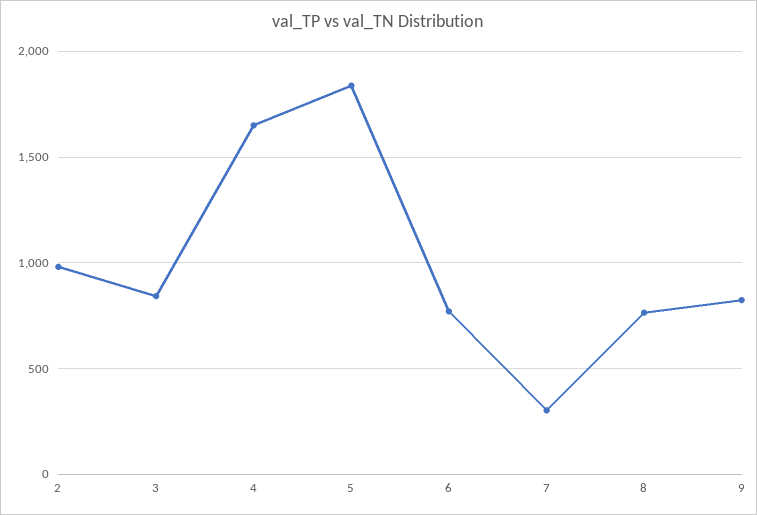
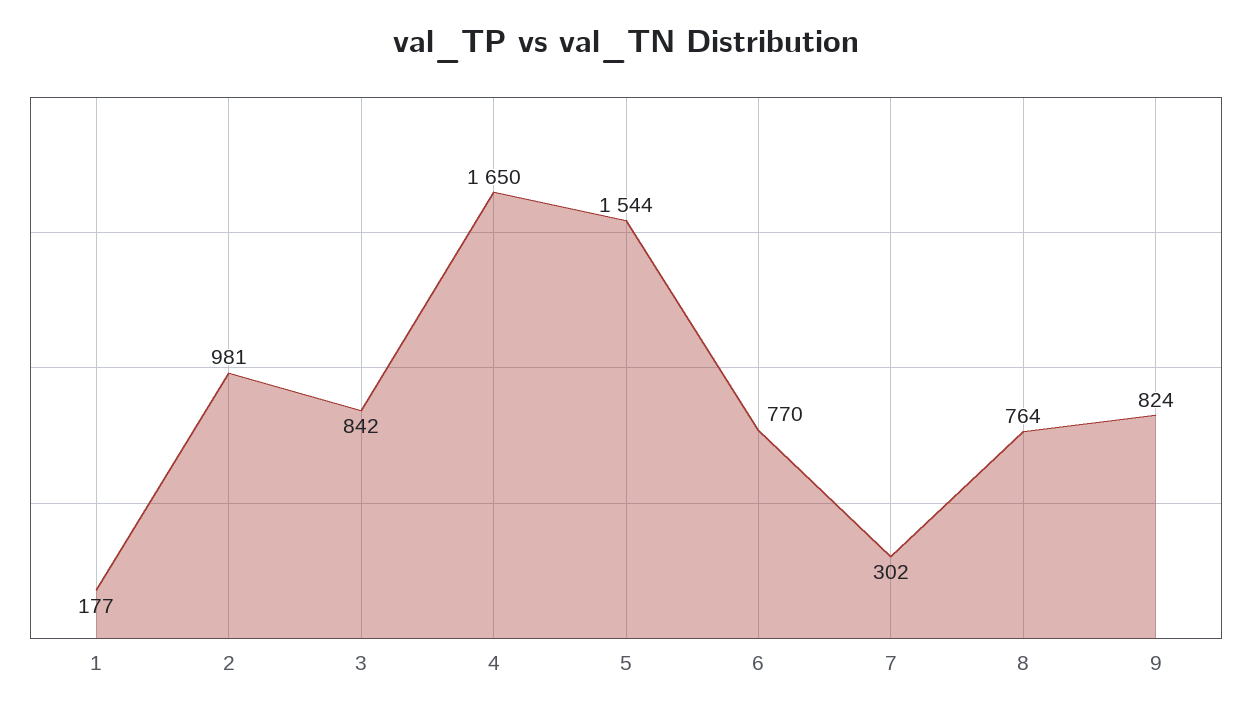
5: 1850 -> 1544
1: none -> 177

